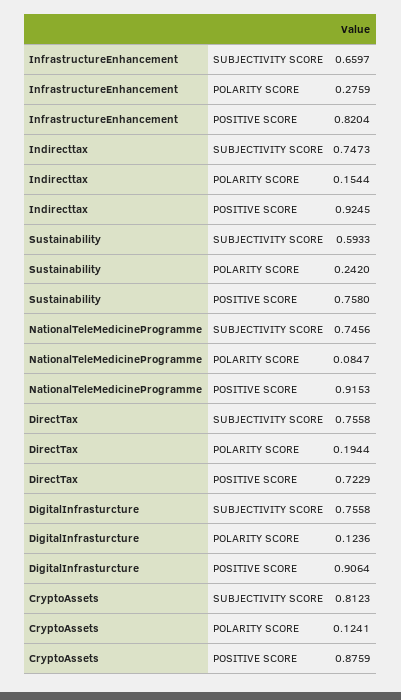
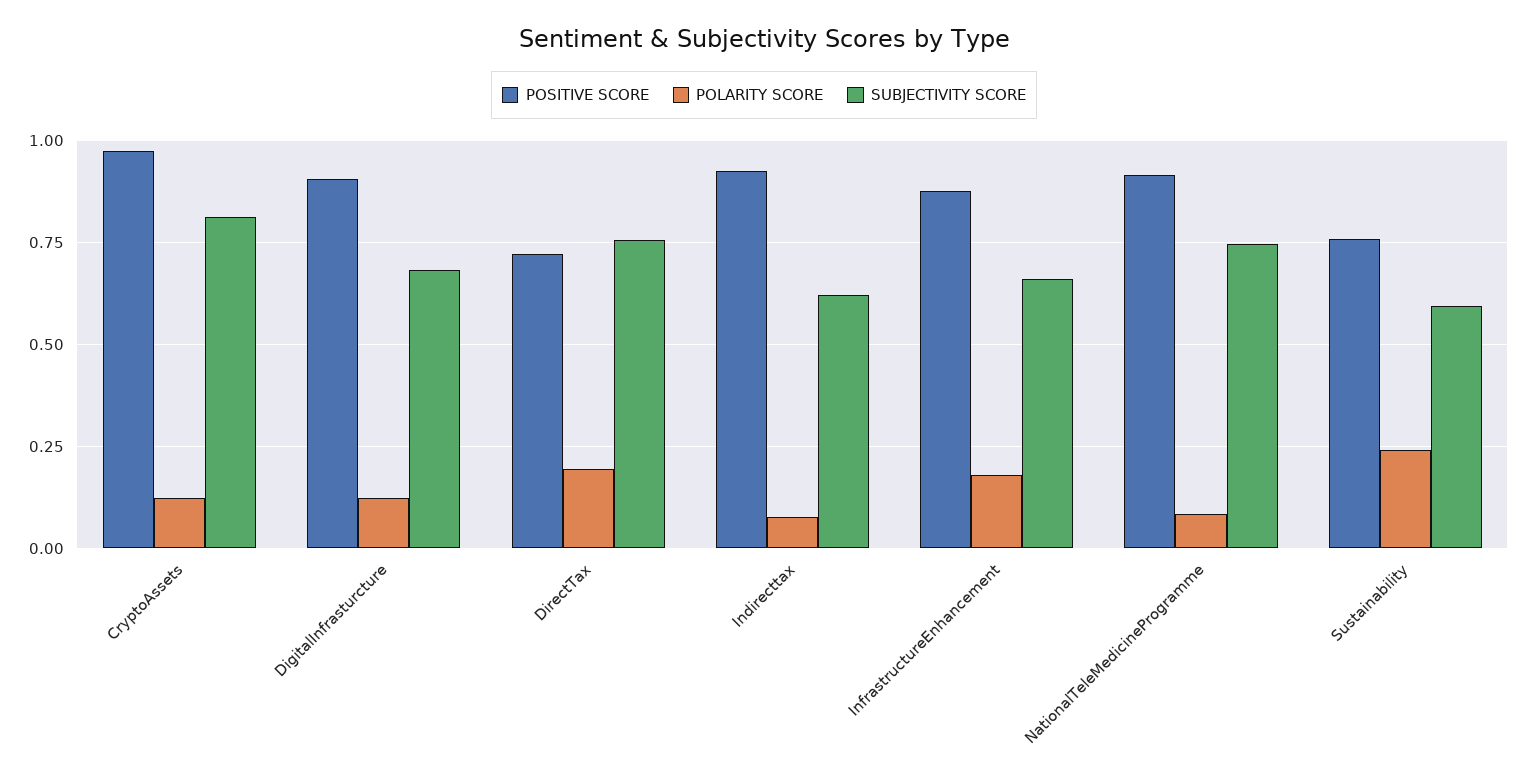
POLARITY SCORE, InfrastructureEnhancement: 0.2759 -> 0.175
POSITIVE SCORE, InfrastructureEnhancement: 0.8204 -> 0.875
SUBJECTIVITY SCORE, Indirecttax: 0.7473 -> 0.625
POLARITY SCORE, Indirecttax: 0.1544 -> 0.075
SUBJECTIVITY SCORE, DigitalInfrasturcture: 0.7558 -> 0.675
POSITIVE SCORE, CryptoAssets: 0.8759 -> 0.975

